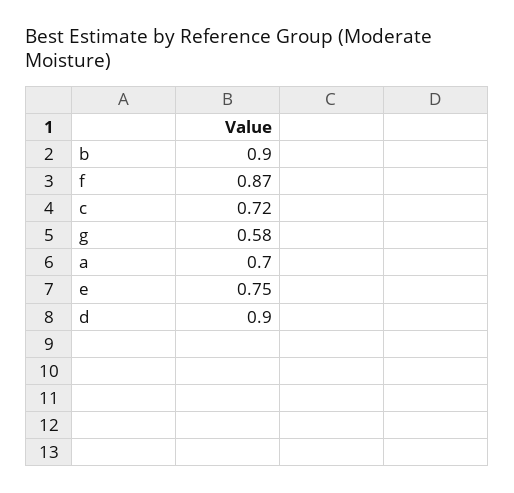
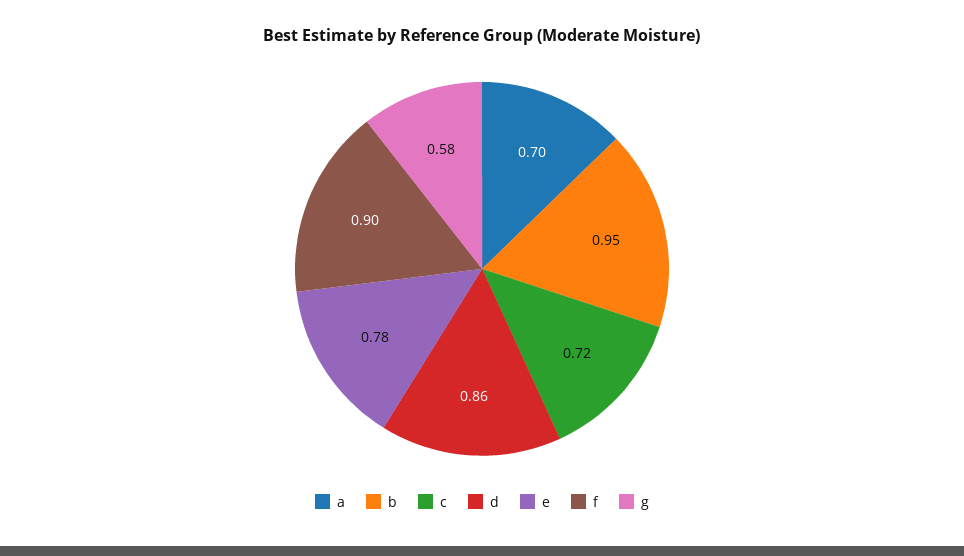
b: 0.9 -> 0.95
f: 0.87 -> 0.9
e: 0.75 -> 0.78
d: 0.9 -> 0.86

